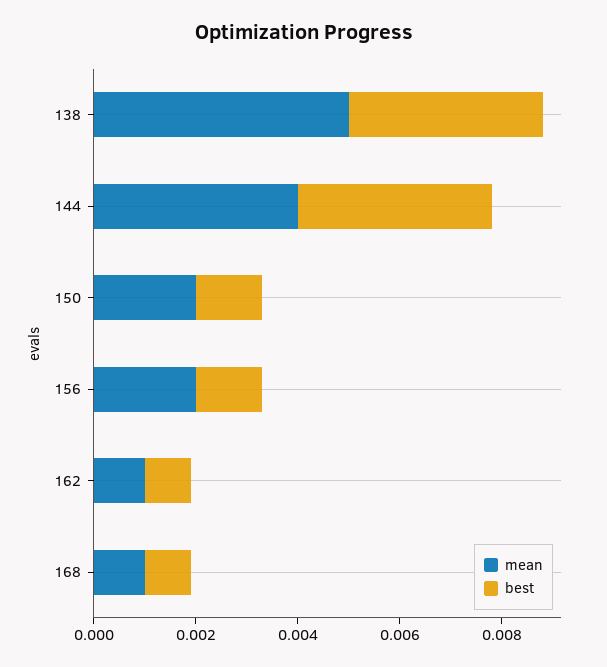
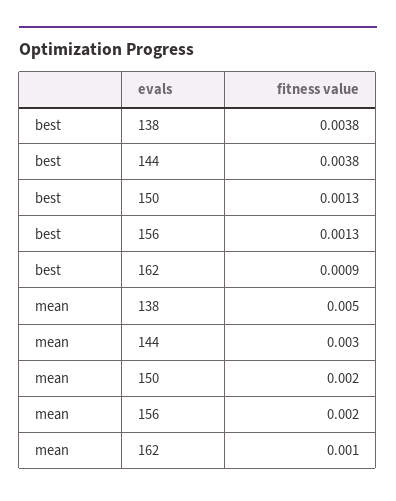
mean, 144: 0.004 -> 0.003
mean, 168: 0.001 -> none
best, 168: 0.001 -> none

